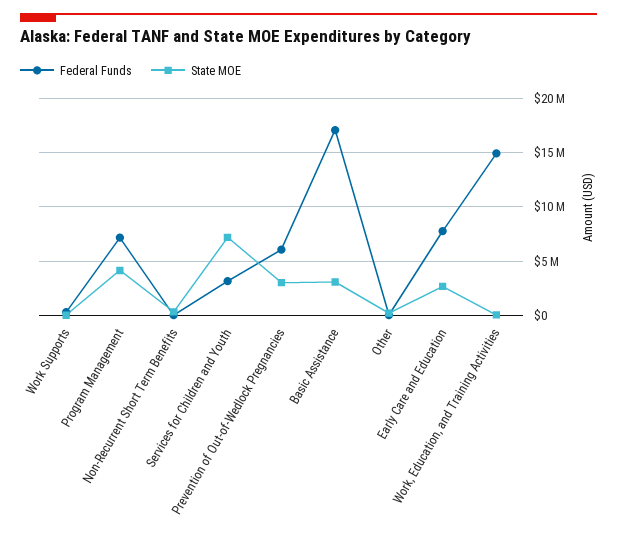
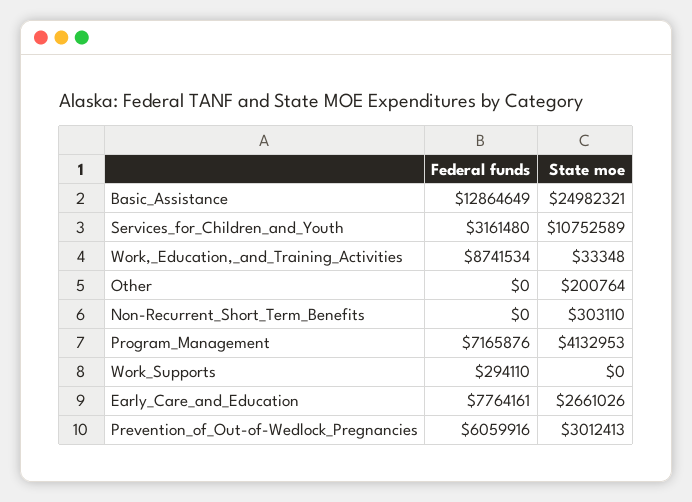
State MOE, Services for Children and Youth: 7000000 -> 10752589
Federal Funds, Basic Assistance: 17000000 -> 12864649
State MOE, Basic Assistance: 3000000 -> 24982321
Federal Funds, Work, Education, and Training Activities: 15000000 -> 8741534

